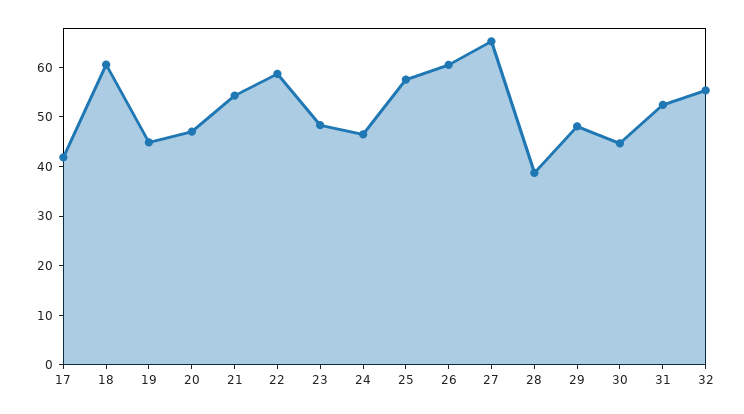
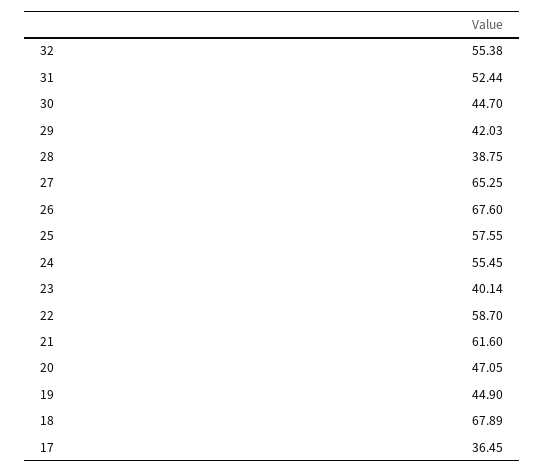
17: 42 -> 36.45
18: 60 -> 67.89
21: 54 -> 61.6
23: 48 -> 40.14
24: 46 -> 55.45
26: 60 -> 67.6
29: 48 -> 42.03

